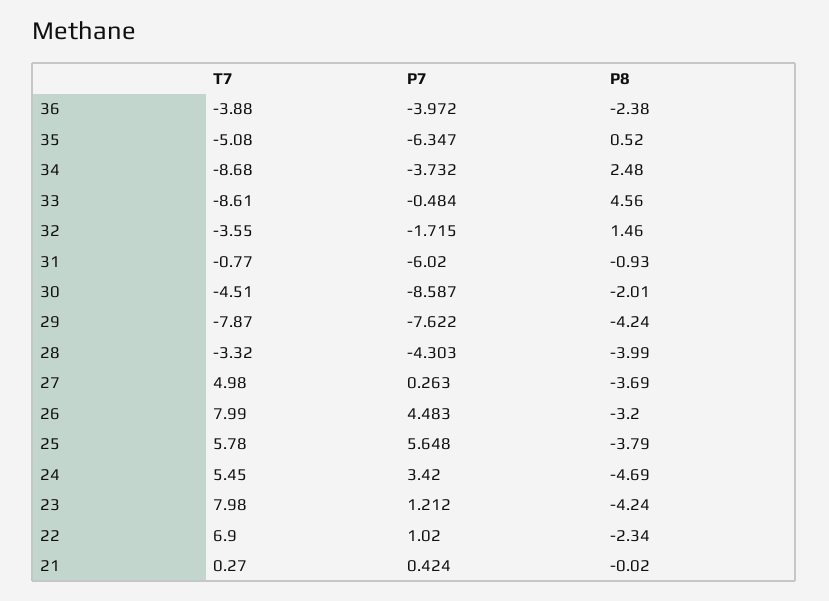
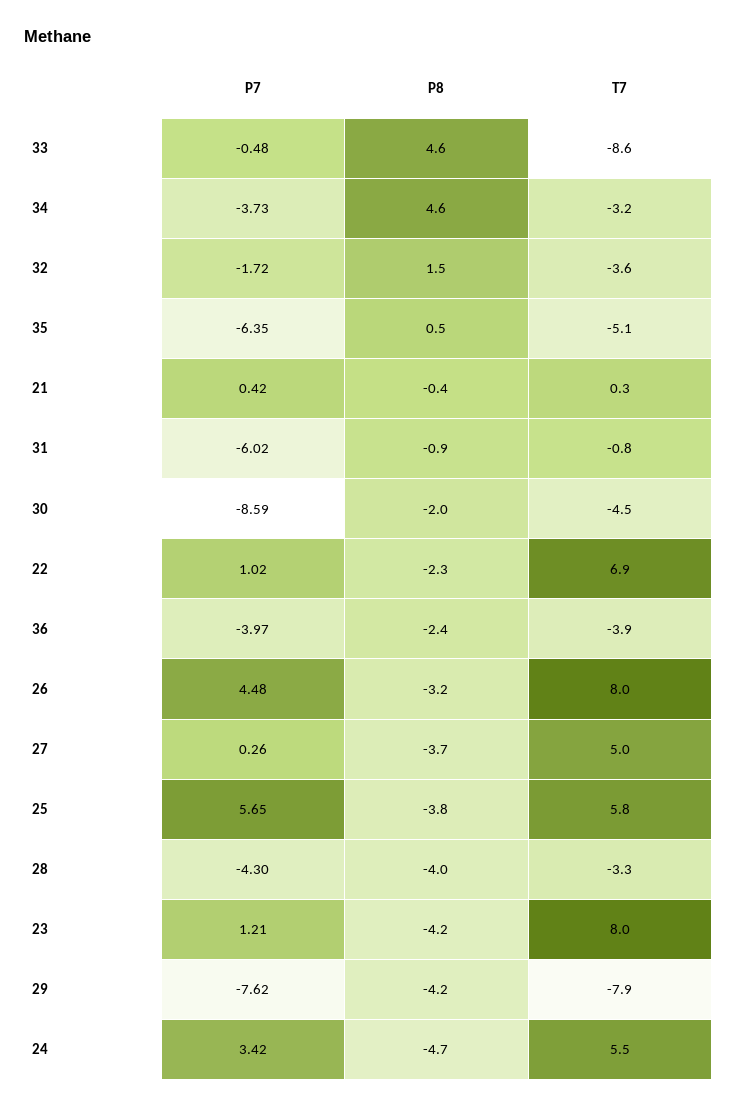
T7, 34: -8.68 -> -3.2
P8, 34: 2.48 -> 4.6
P8, 21: -0.02 -> -0.4

